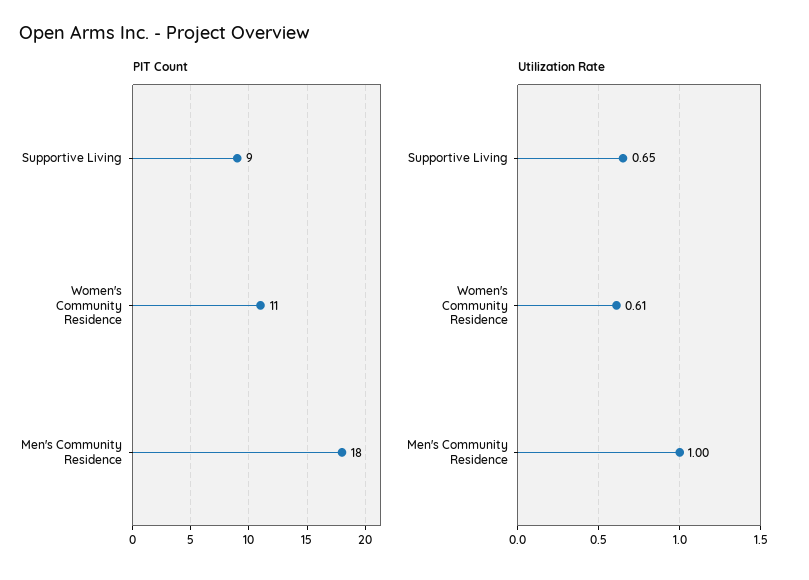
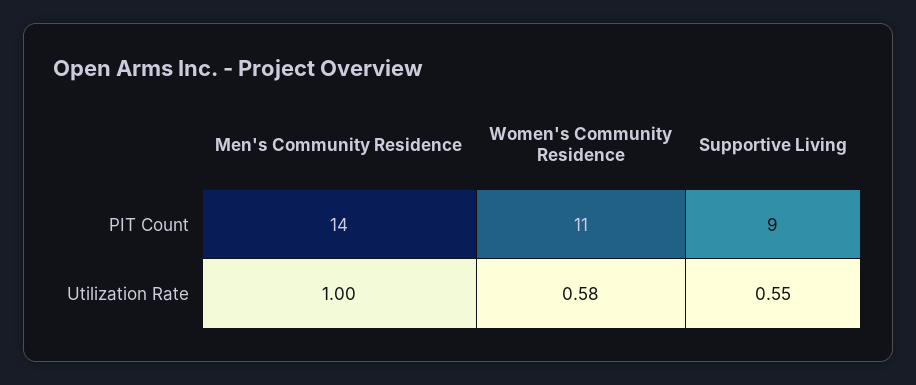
PIT Count, Men's Community Residence: 18 -> 14
Utilization Rate, Supportive Living: 0.65 -> 0.55
Utilization Rate, Women's Community Residence: 0.61 -> 0.58

